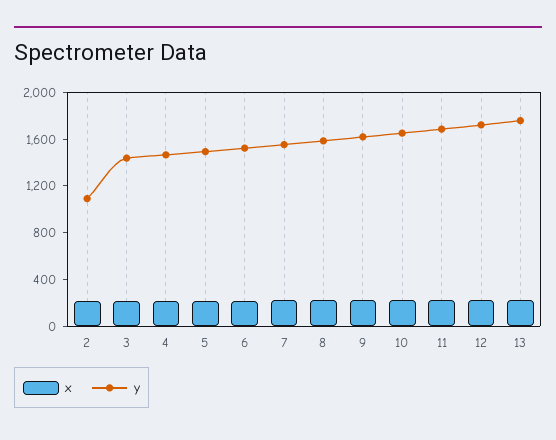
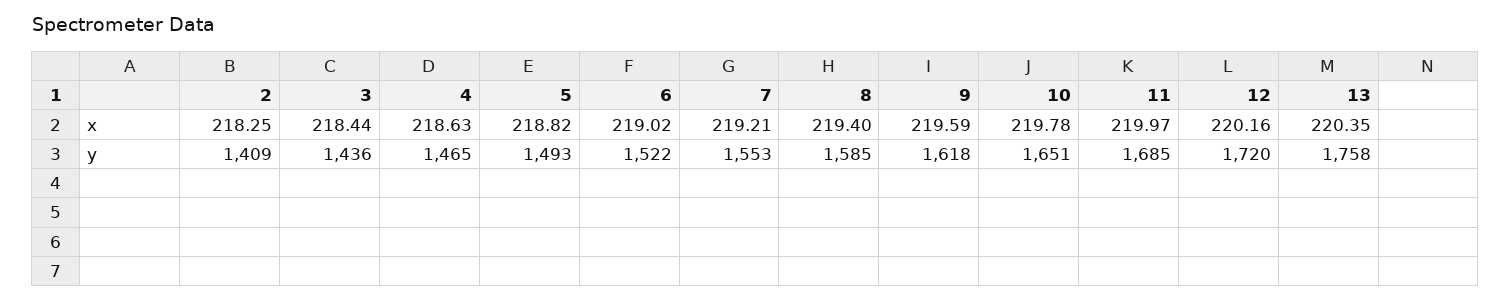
y, 2: 1100 -> 1409

